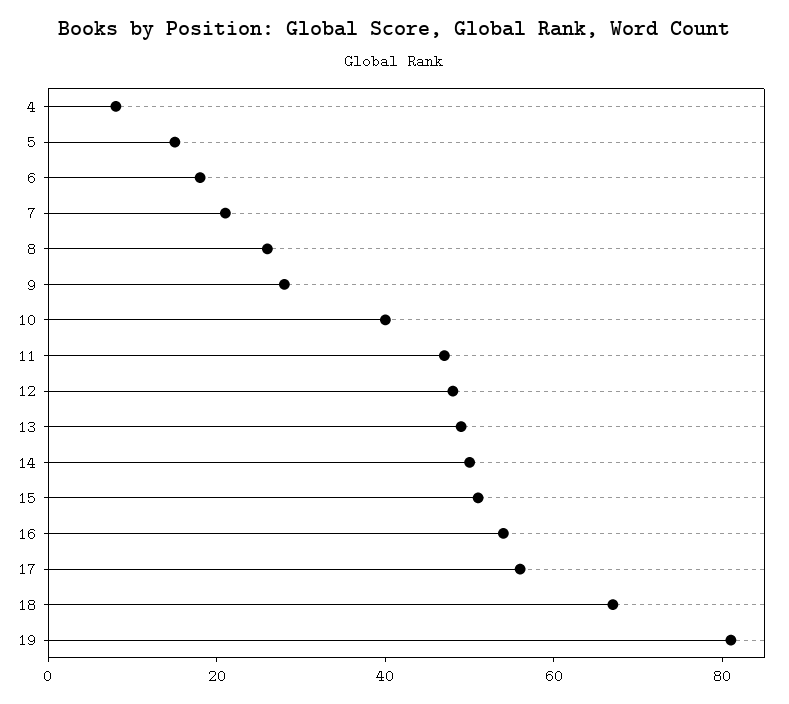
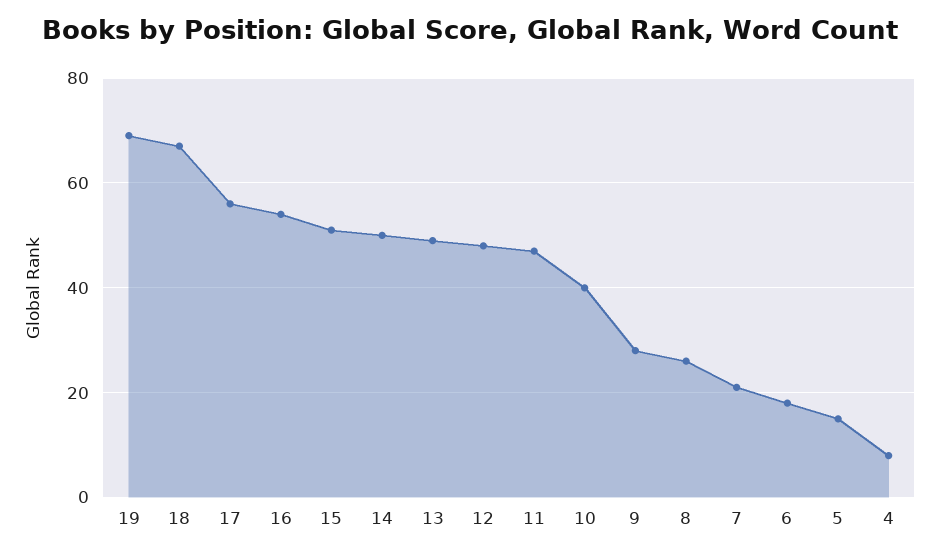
19: 80 -> 70

